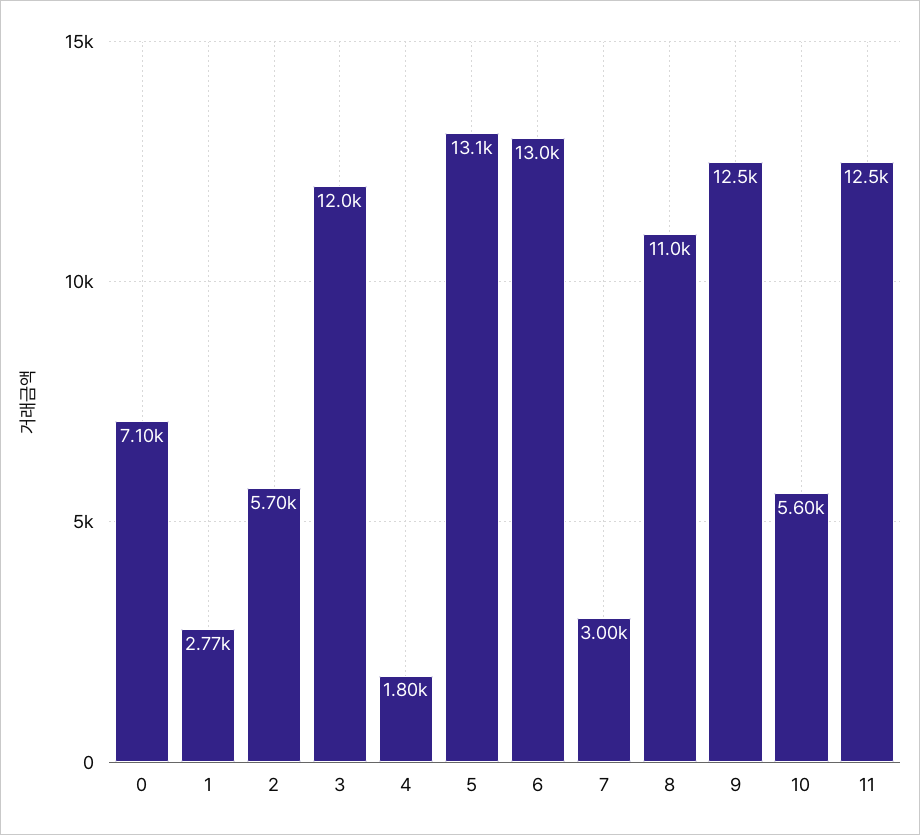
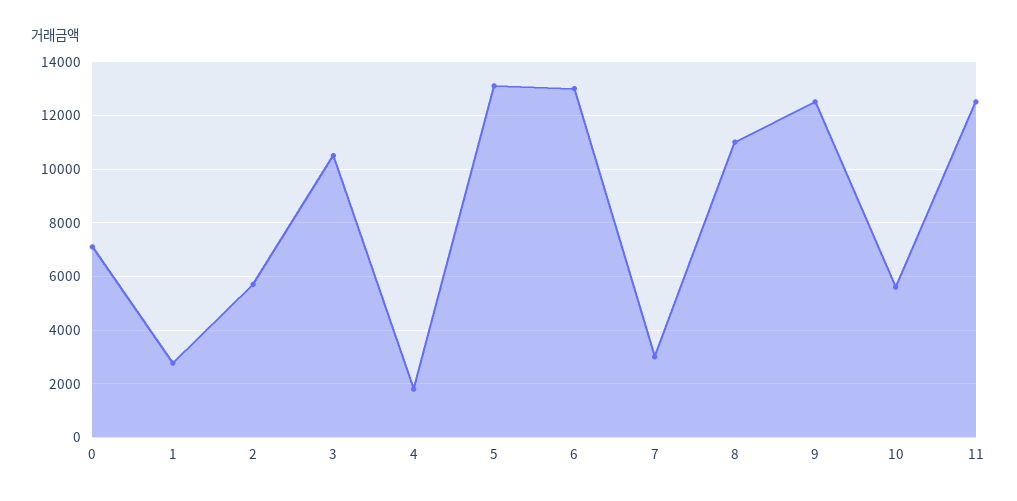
3: 12000 -> 10500

